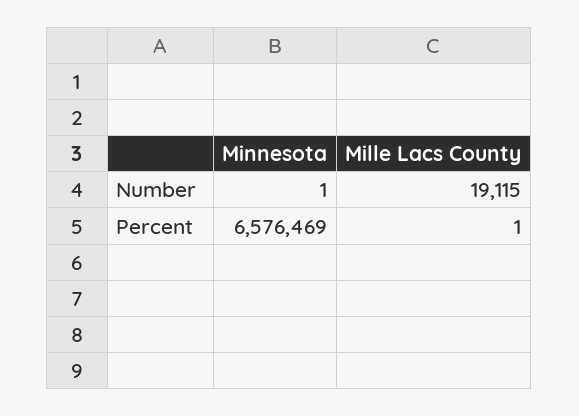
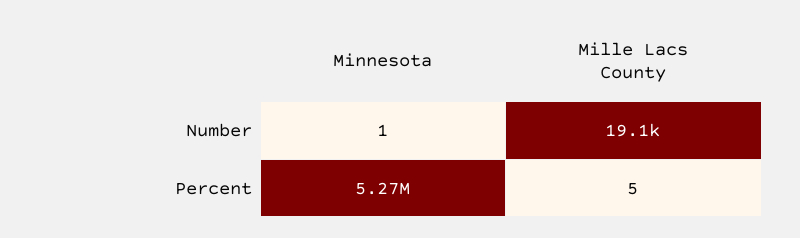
Minnesota, Percent: 6576469 -> 5270000
Mille Lacs County, Percent: 1 -> 5

